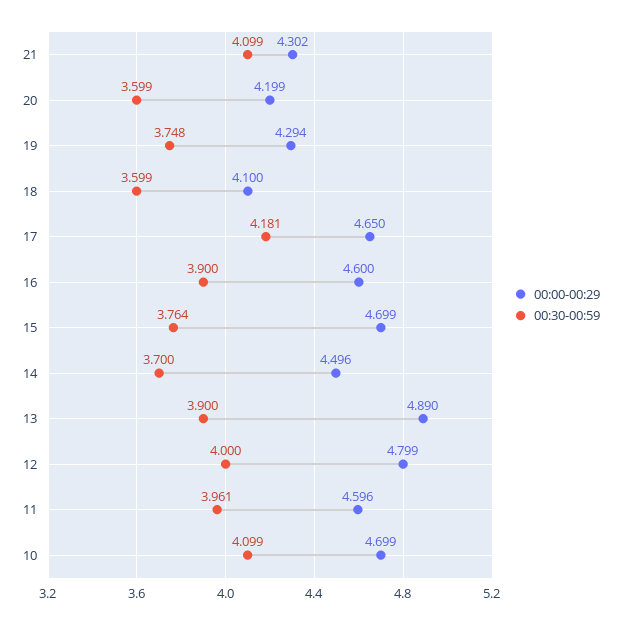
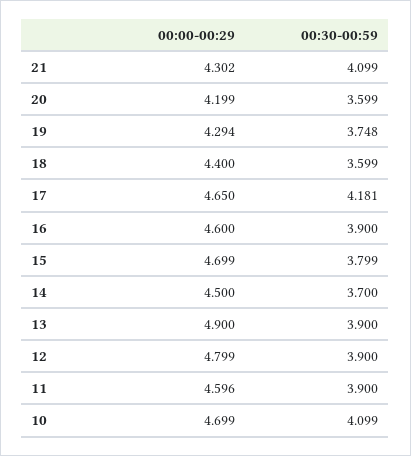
00:00-00:29, 18: 4.1 -> 4.4
00:30-00:59, 15: 3.764 -> 3.799
00:00-00:29, 14: 4.496 -> 4.5
00:00-00:29, 13: 4.89 -> 4.9
00:30-00:59, 12: 4 -> 3.9
00:30-00:59, 11: 3.961 -> 3.9

